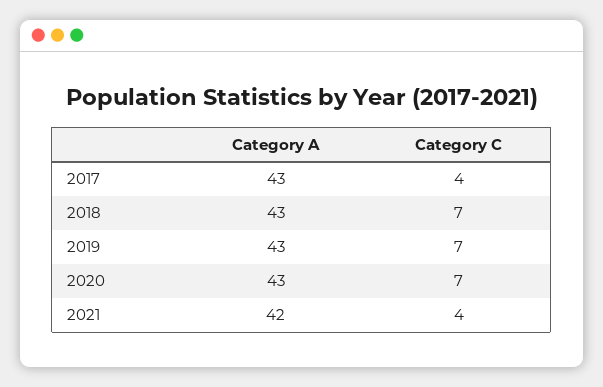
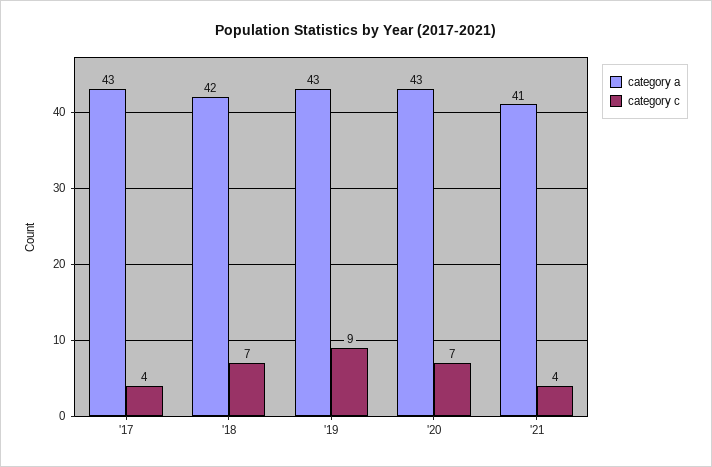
Category A, 2018: 43 -> 42
Category C, 2019: 7 -> 9
Category A, 2021: 42 -> 41

